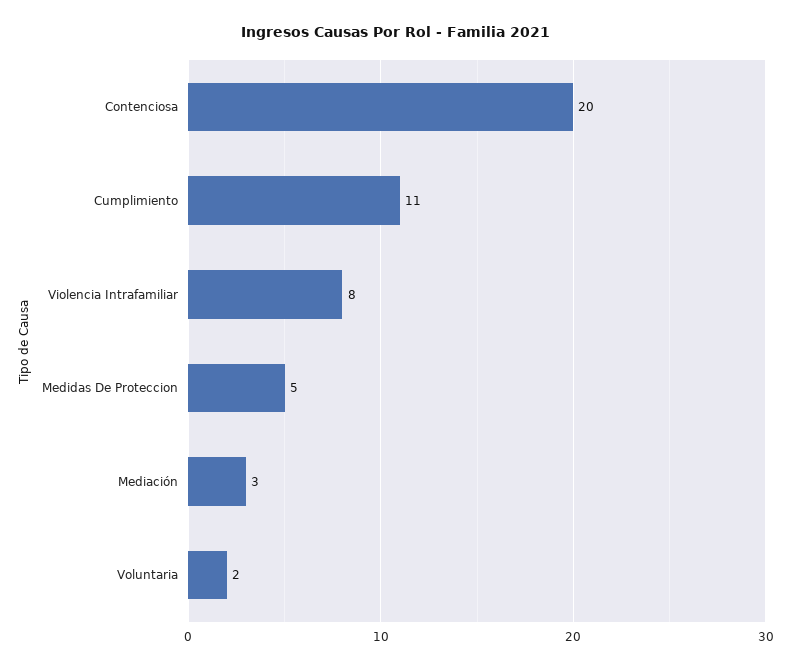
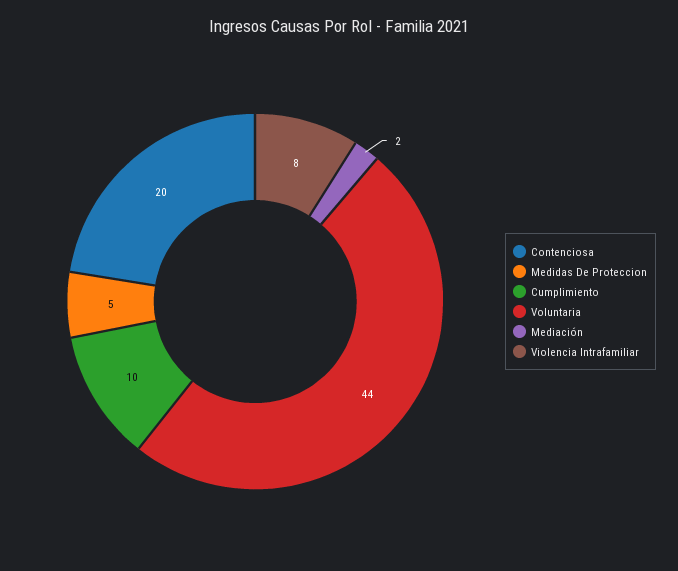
Cumplimiento: 11 -> 10
Mediación: 3 -> 2
Voluntaria: 2 -> 44

